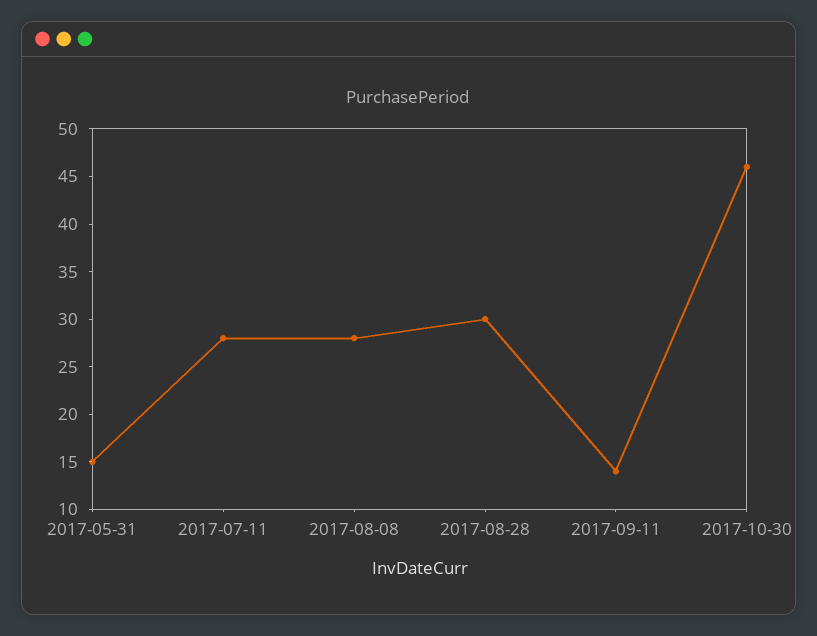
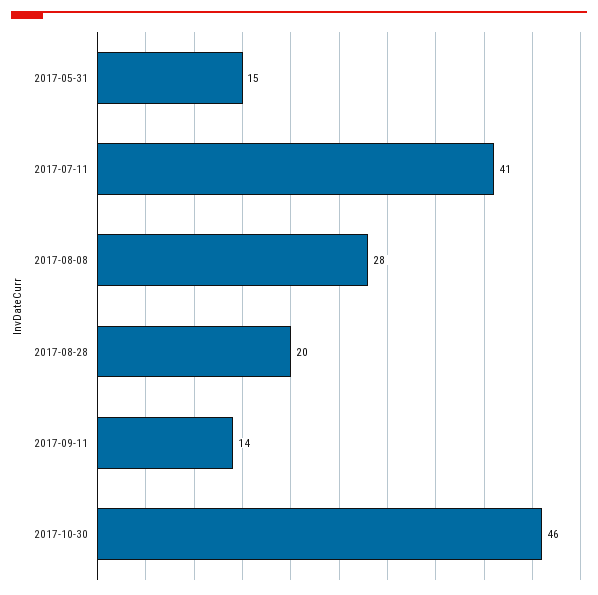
2017-07-11: 28 -> 41
2017-08-28: 30 -> 20

